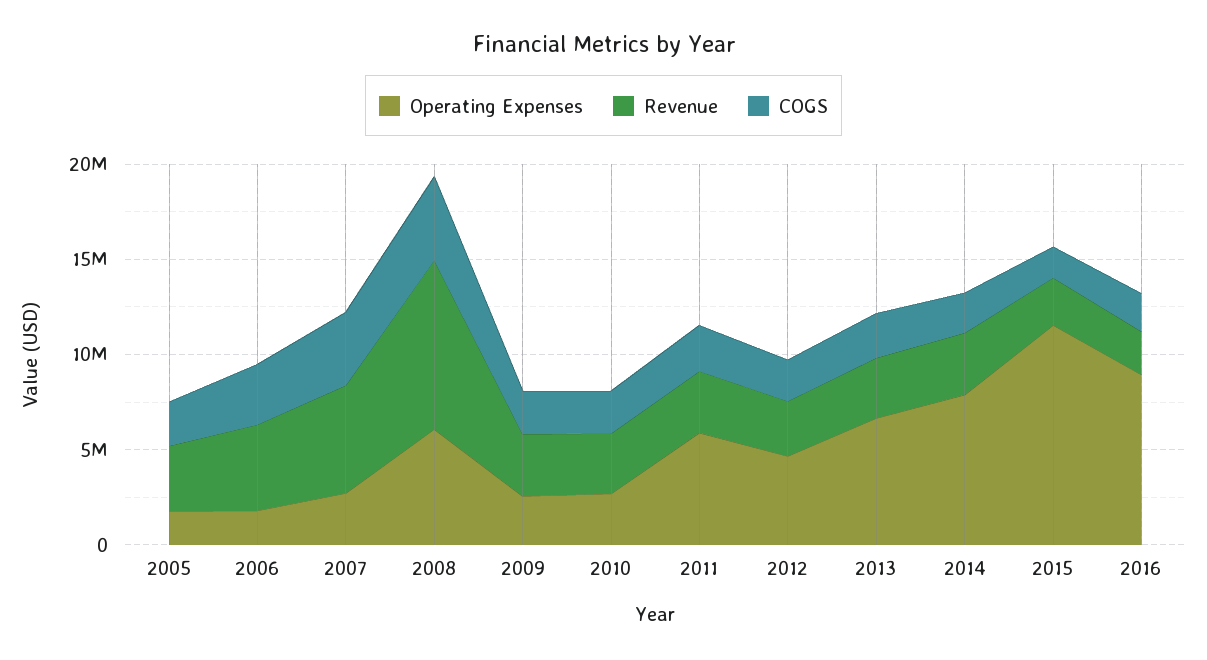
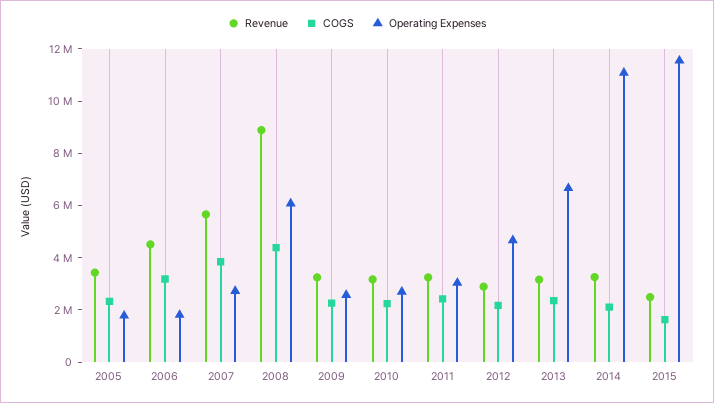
Operating Expenses, 2011: 6000000 -> 3000000
Operating Expenses, 2014: 8000000 -> 11000000
Operating Expenses, 2016: 9000000 -> none
Revenue, 2016: 2000000 -> none
COGS, 2016: 2000000 -> none

